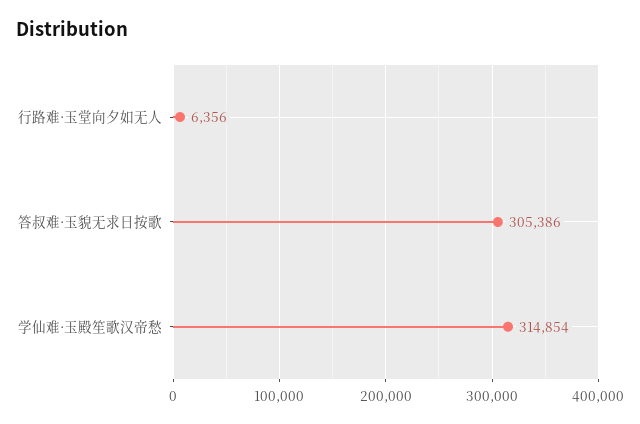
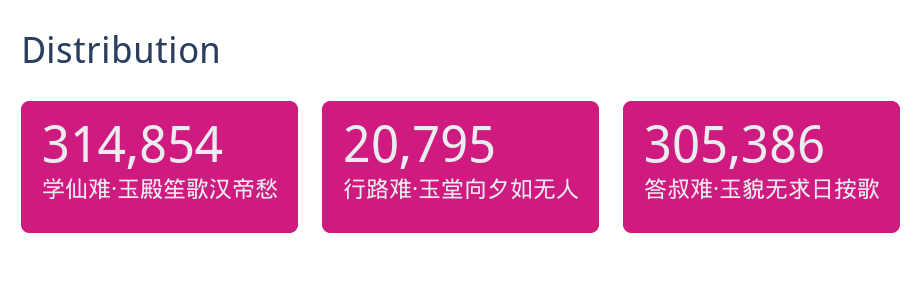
行路难·玉堂向夕如无人: 6356 -> 20795

